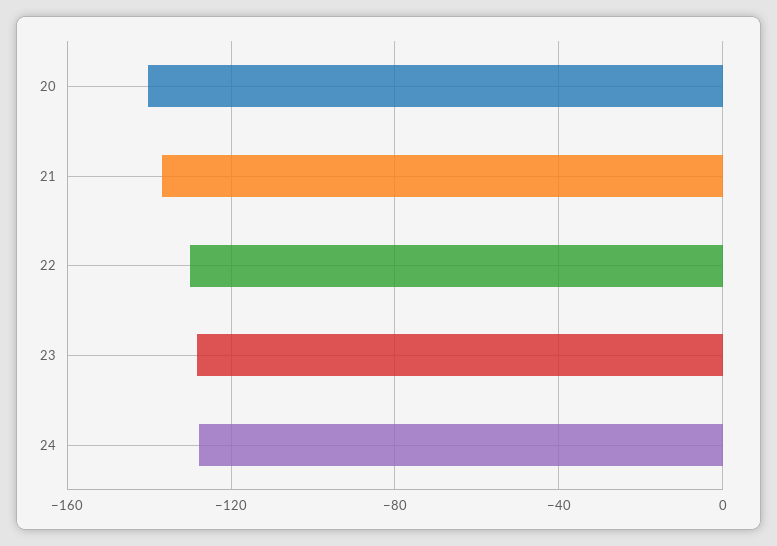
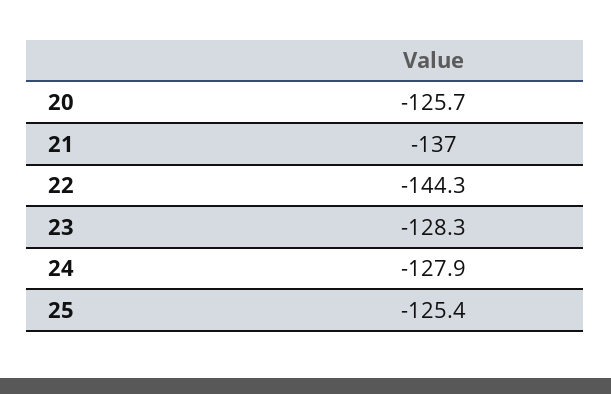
20: -140 -> -125.7
22: -130 -> -144.3
25: none -> -125.4

